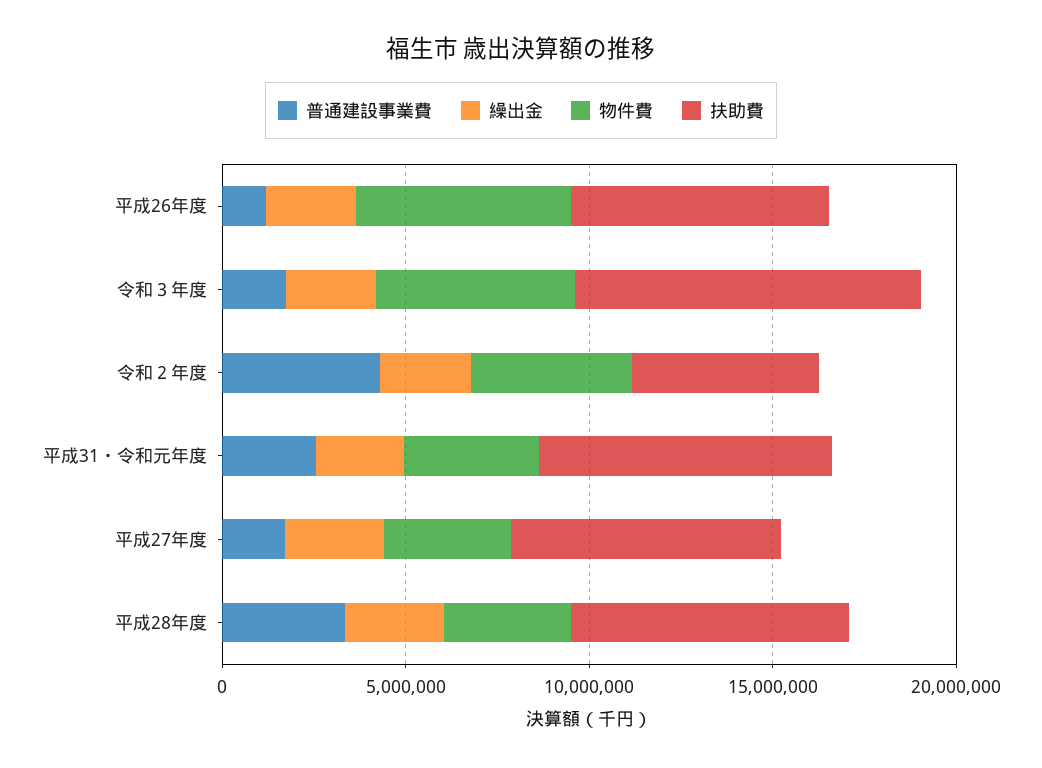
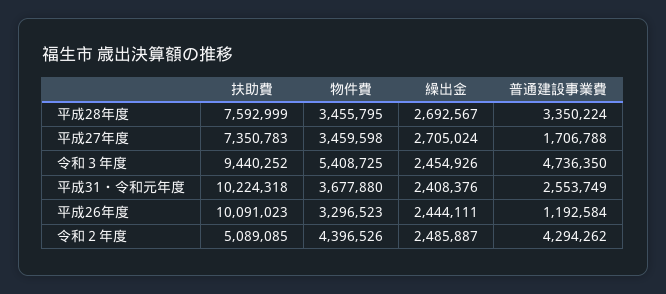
物件費, 平成26年度: 6000000 -> 3296523
扶助費, 平成26年度: 7000000 -> 10091023
普通建設事業費, 令和３年度: 2000000 -> 4736350
扶助費, 平成31・令和元年度: 8000000 -> 10224318

